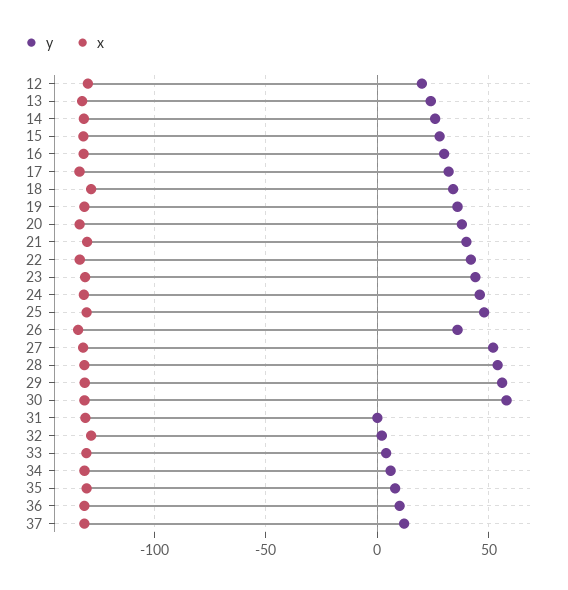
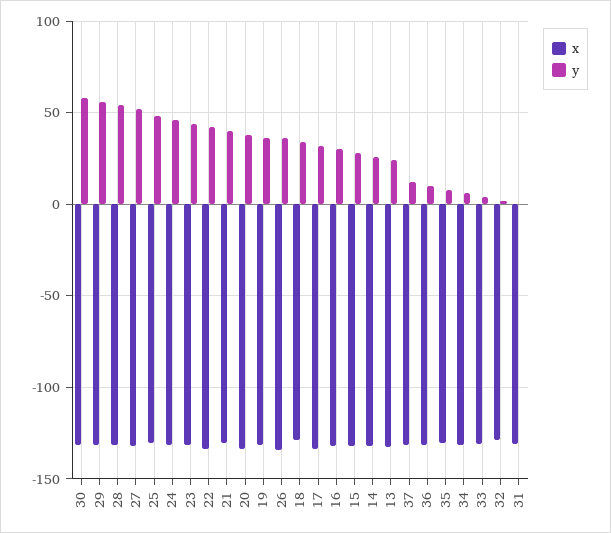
y, 12: 20 -> none
x, 12: -130 -> none

